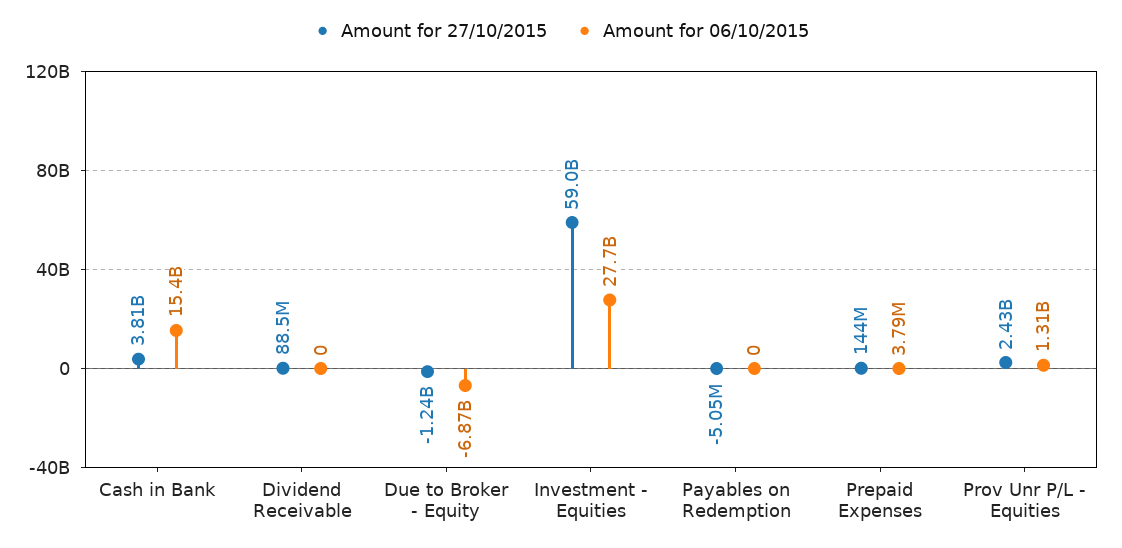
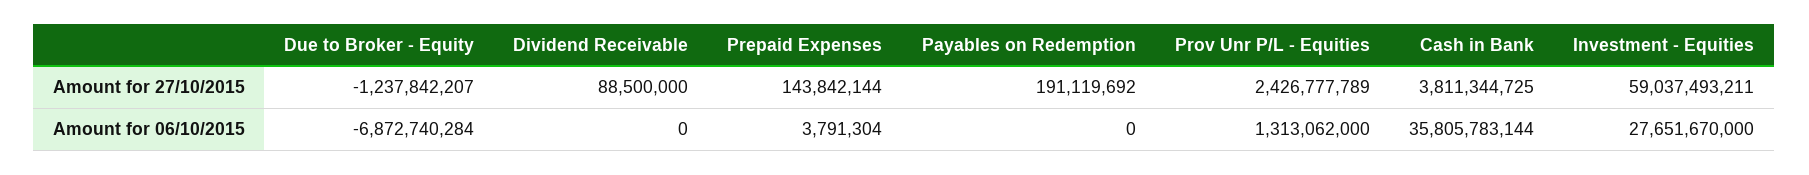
Amount for 06/10/2015, Cash in Bank: 15400000000 -> 35805783144
Amount for 27/10/2015, Payables on Redemption: -5050000 -> 191119692

